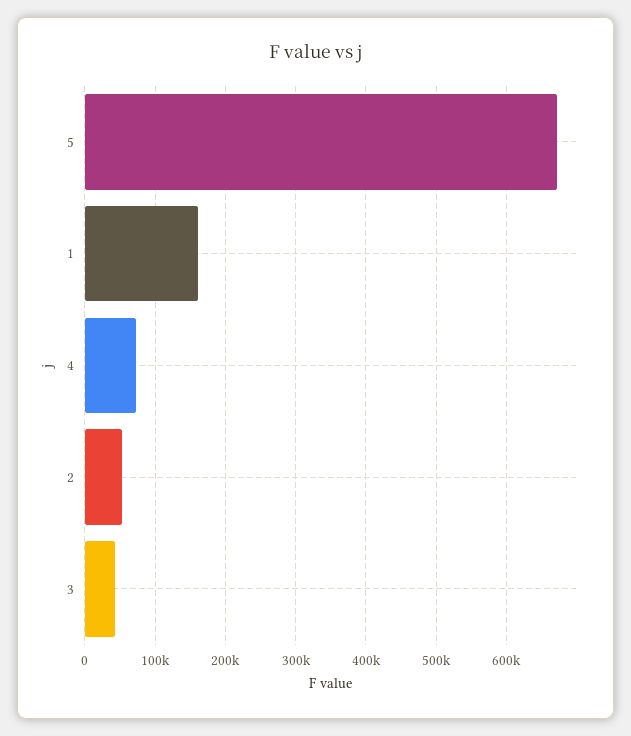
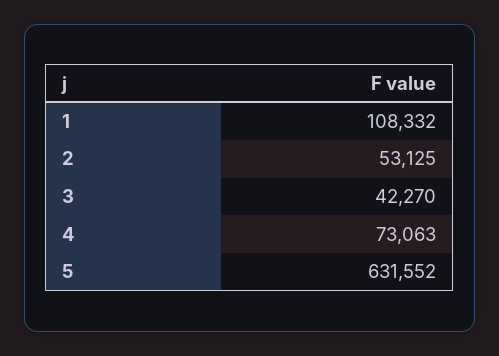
5: 670000 -> 631552
1: 160000 -> 108332

